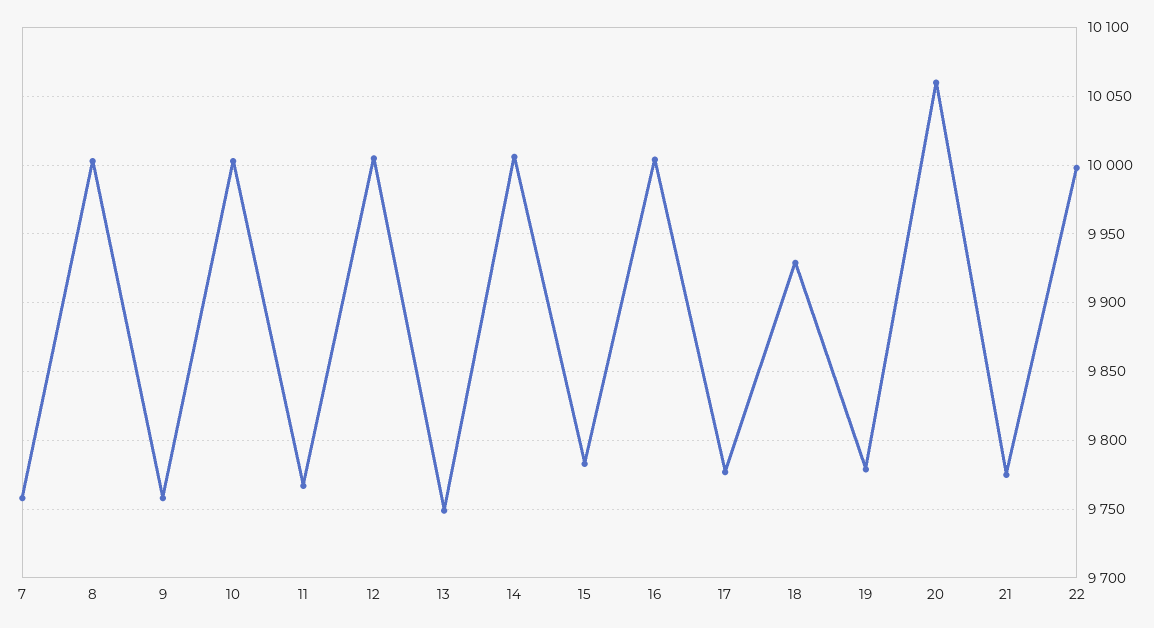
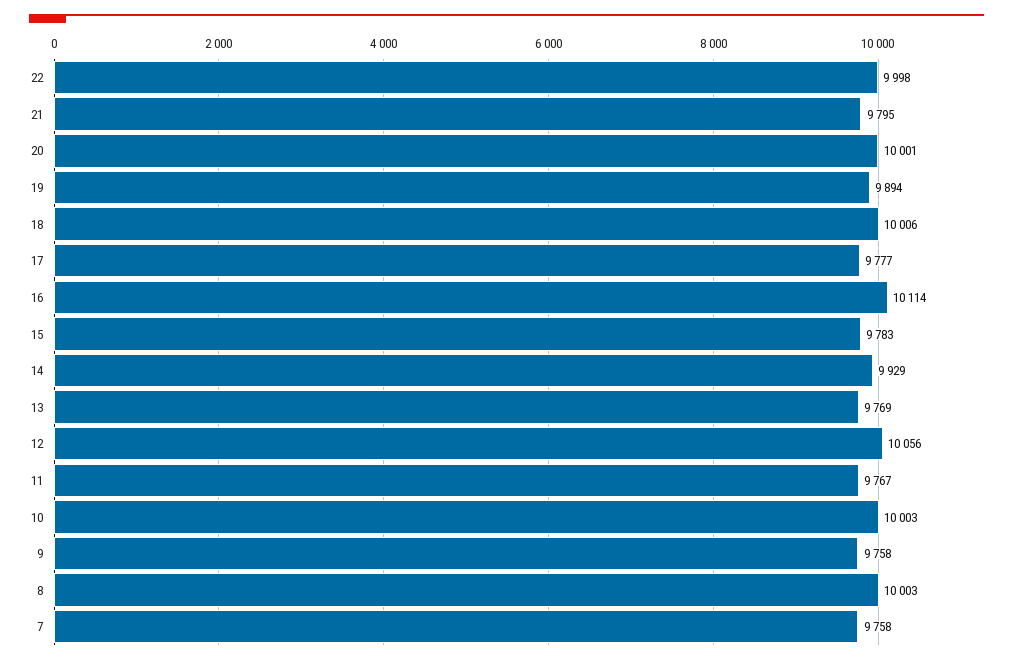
12: 10005 -> 10056
13: 9750 -> 9769
14: 10005 -> 9929
16: 10005 -> 10114
18: 9930 -> 10006
19: 9780 -> 9894
20: 10060 -> 10001
21: 9775 -> 9795

